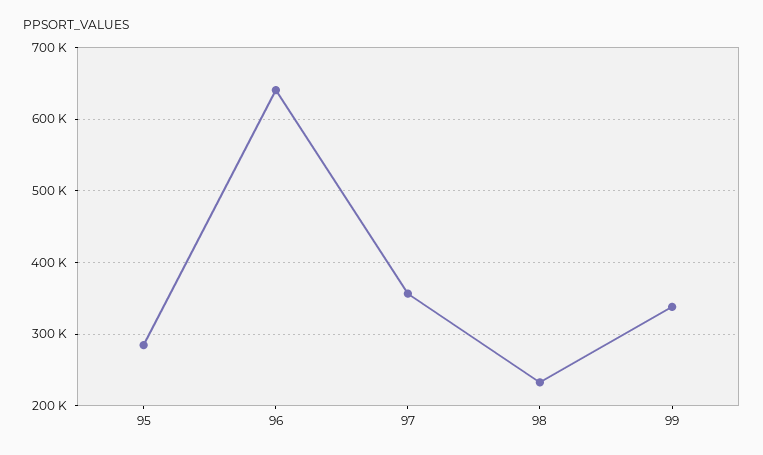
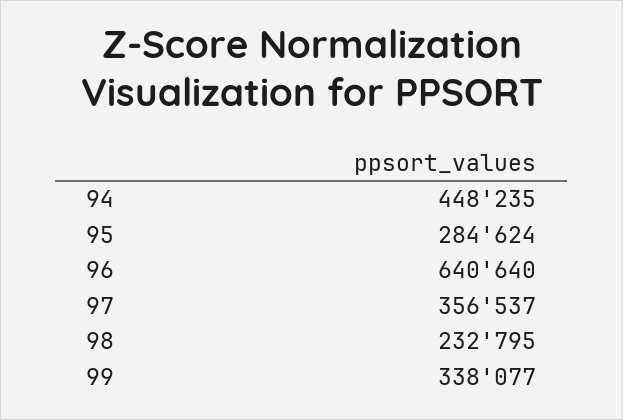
94: none -> 448235

